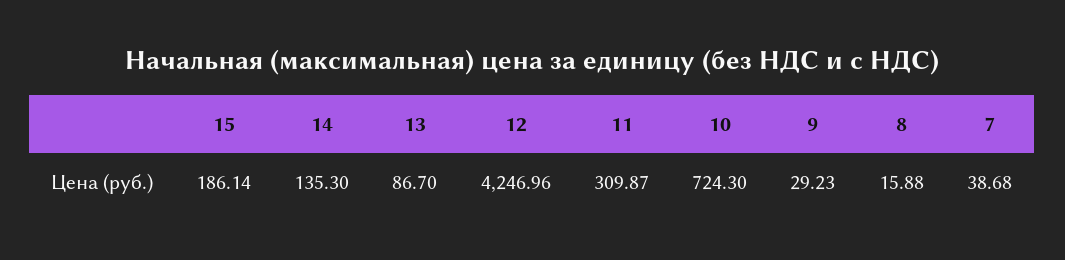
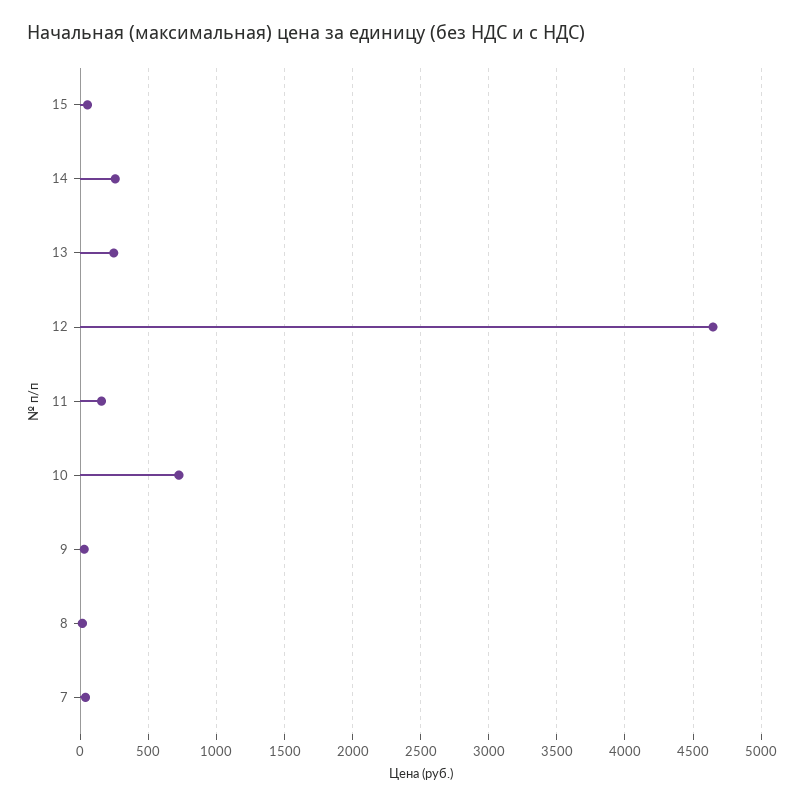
15: 186.14 -> 50
14: 135.3 -> 250
13: 86.7 -> 250
12: 4246.96 -> 4650
11: 309.87 -> 150

